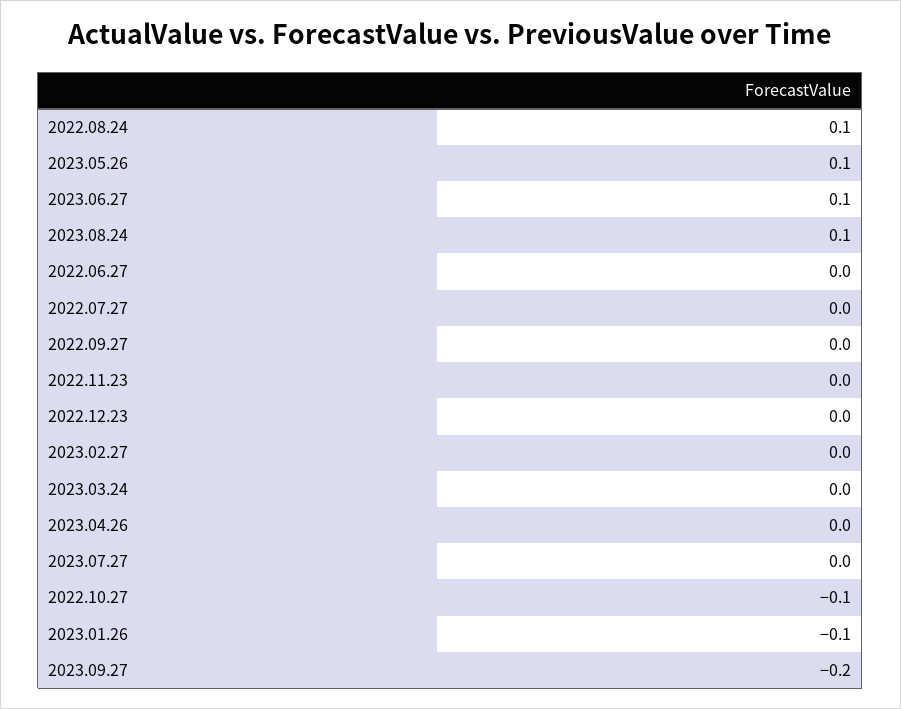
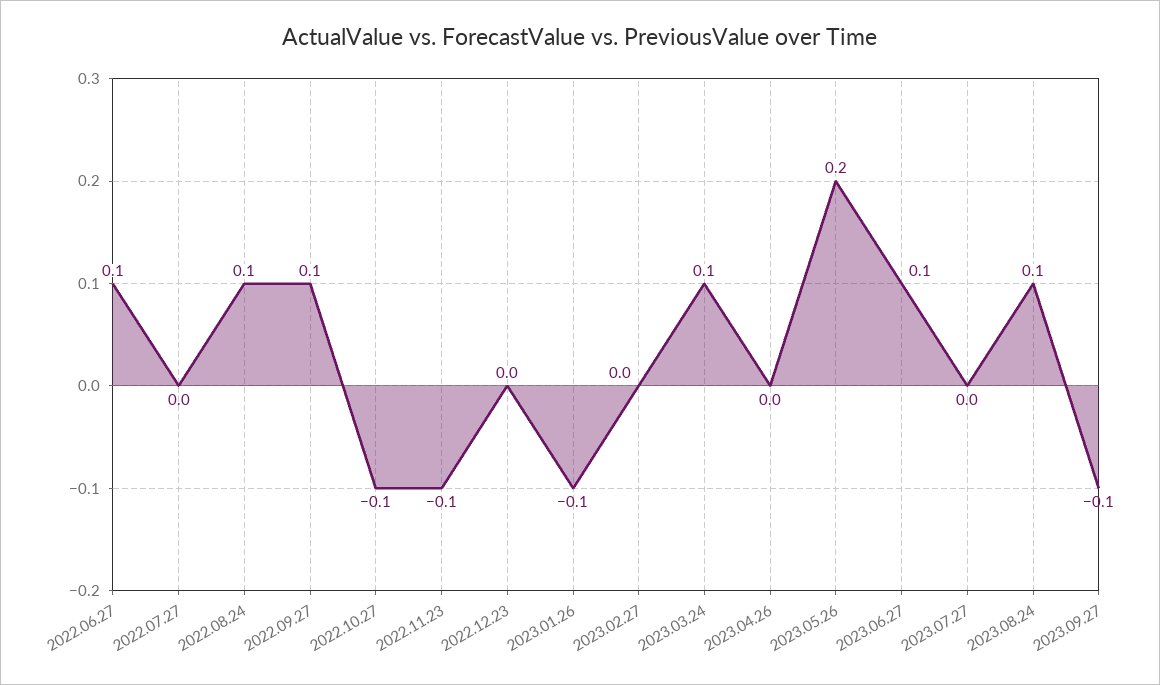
2023.05.26: 0.1 -> 0.2
2022.06.27: 0 -> 0.1
2022.09.27: 0 -> 0.1
2022.11.23: 0 -> -0.1
2023.03.24: 0 -> 0.1
2023.09.27: -0.2 -> -0.1

